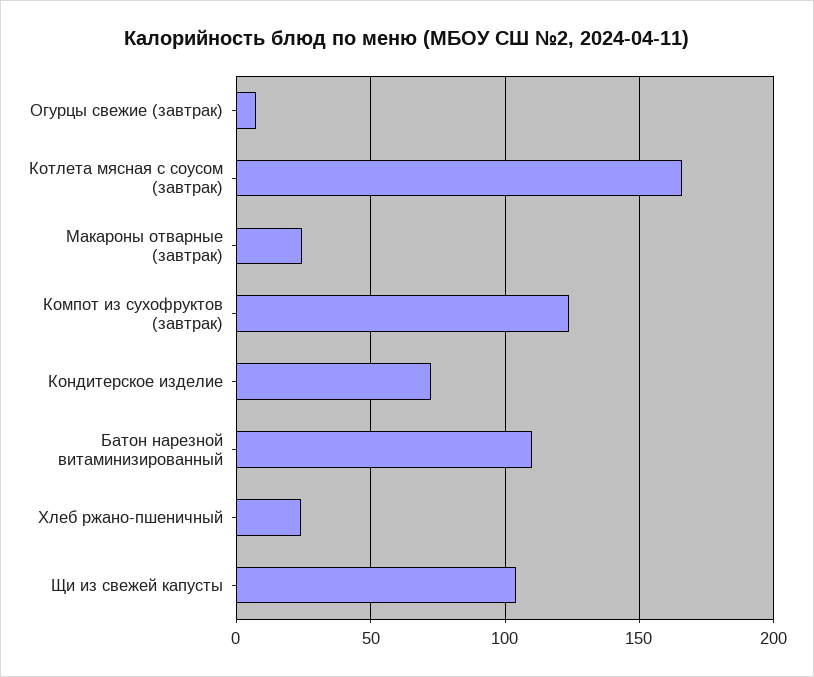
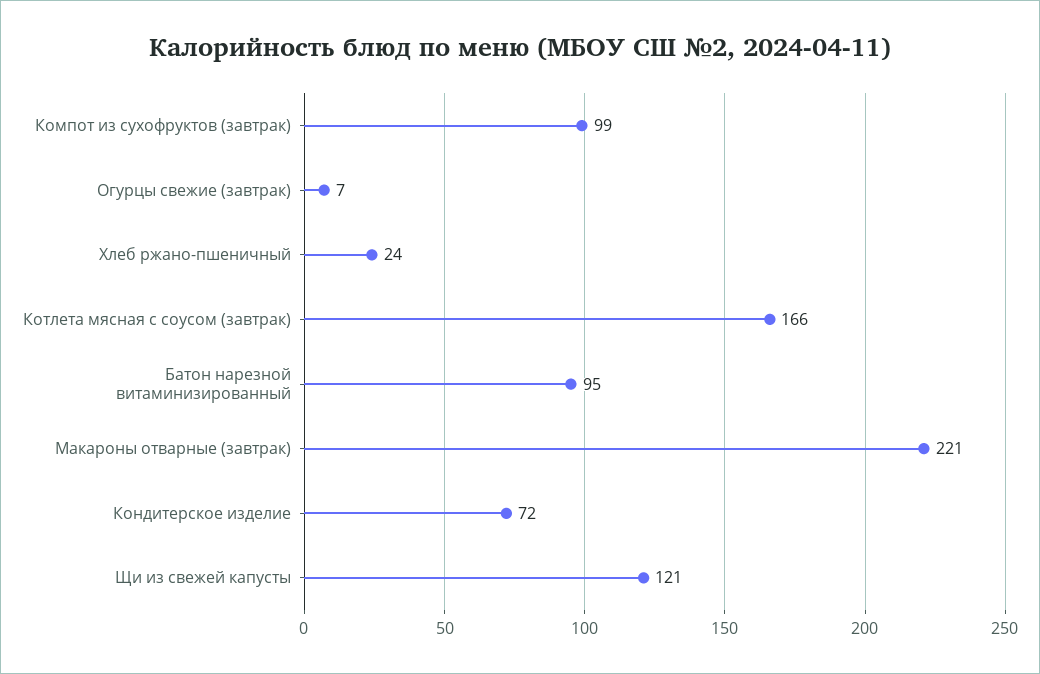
Макароны отварные (завтрак): 25 -> 221
Компот из сухофруктов (завтрак): 125 -> 99
Батон нарезной витаминизированный: 110 -> 95
Щи из свежей капусты: 105 -> 121

